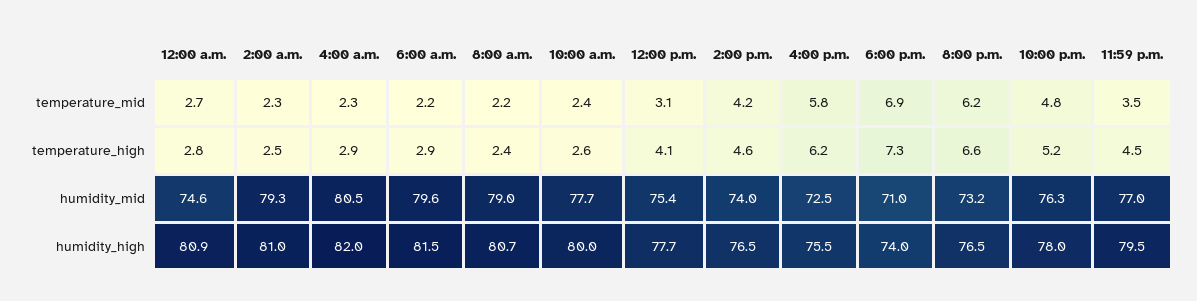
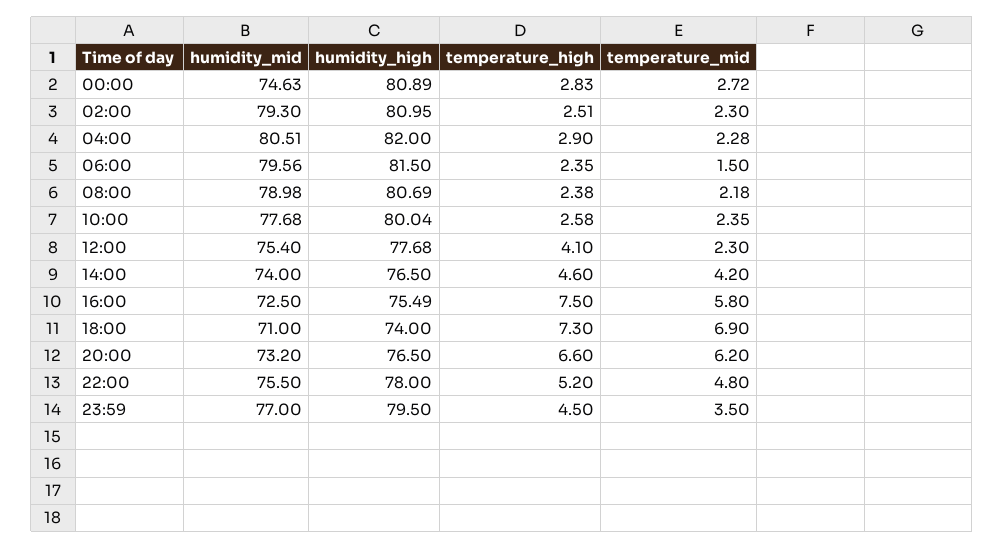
6:00 a.m., temperature_mid: 2.2 -> 1.5
12:00 p.m., temperature_mid: 3.1 -> 2.3
6:00 a.m., temperature_high: 2.9 -> 2.35
4:00 p.m., temperature_high: 6.2 -> 7.5
10:00 p.m., humidity_mid: 76.3 -> 75.5

